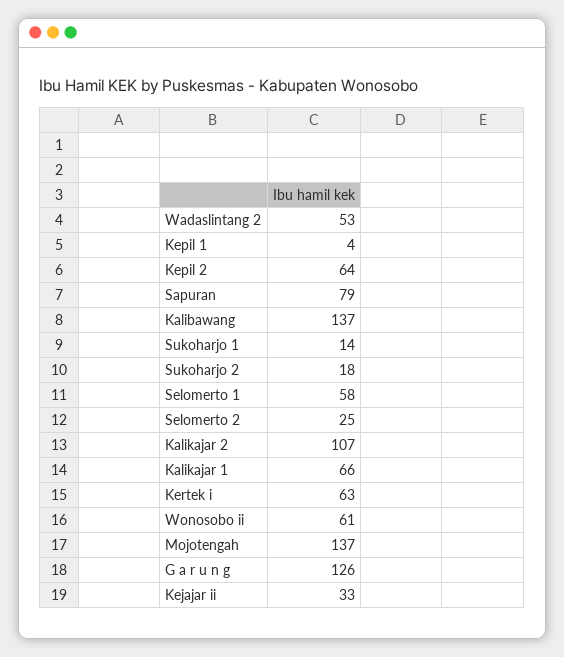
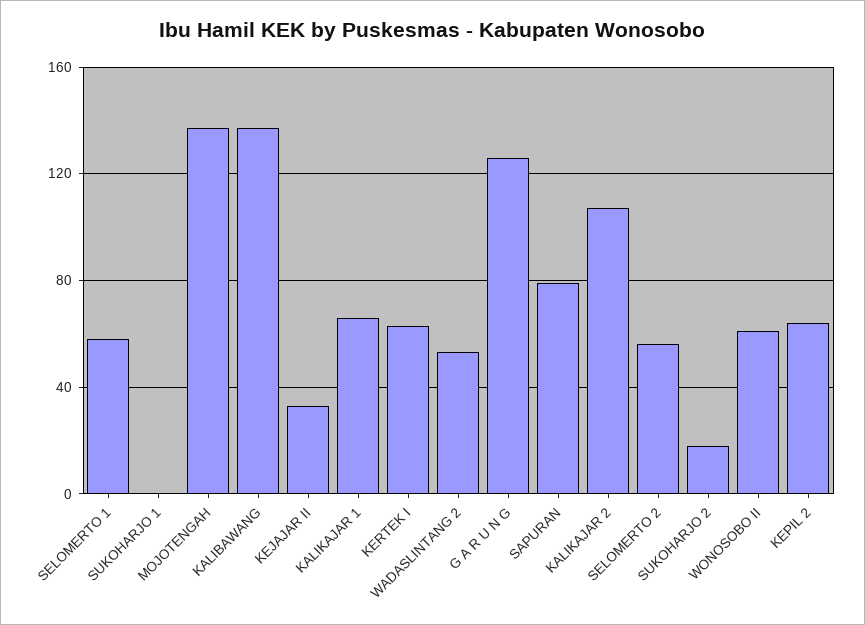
Kepil 1: 4 -> none
Sukoharjo 1: 14 -> 0
Selomerto 2: 25 -> 55

